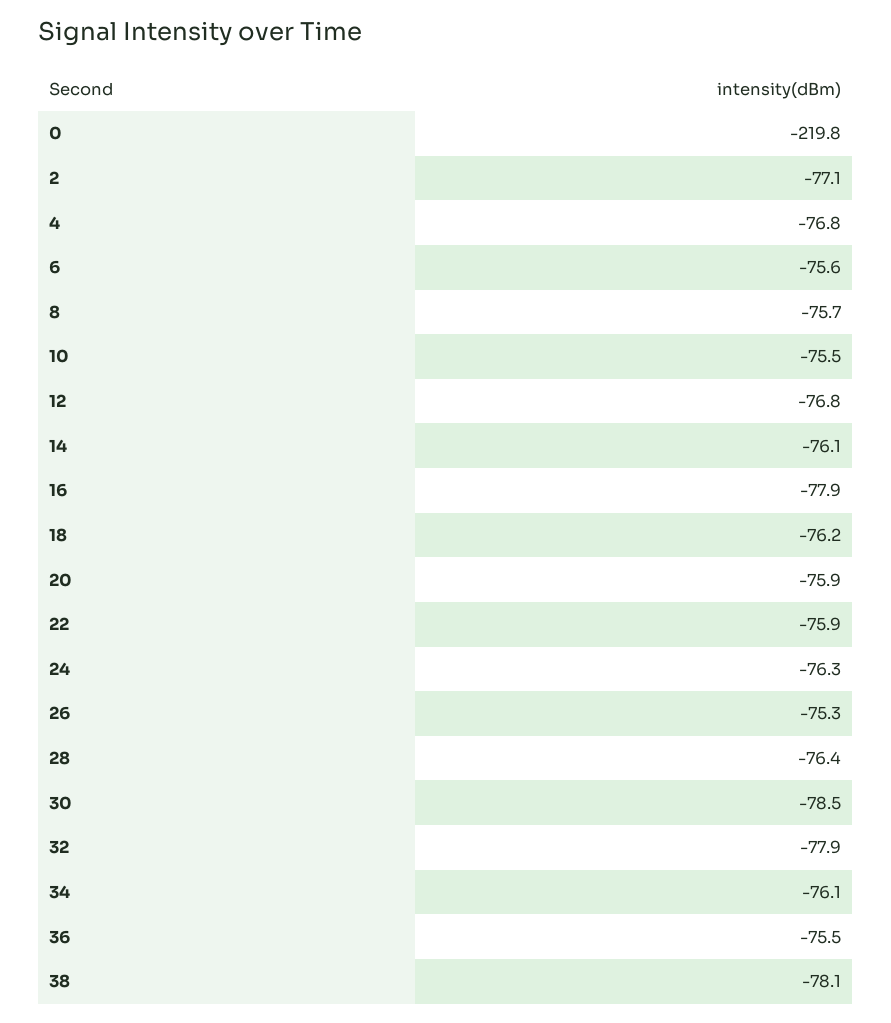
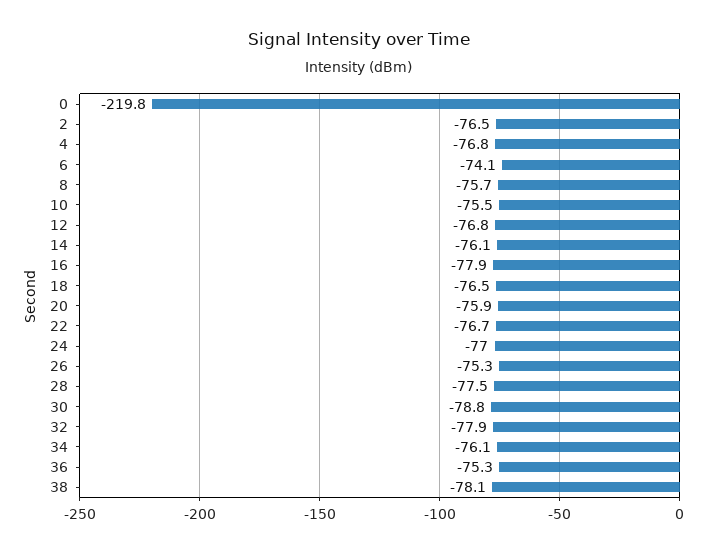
2: -77.1 -> -76.5
6: -75.6 -> -74.1
18: -76.2 -> -76.5
22: -75.9 -> -76.7
24: -76.3 -> -77
28: -76.4 -> -77.5
30: -78.5 -> -78.8
36: -75.5 -> -75.3

